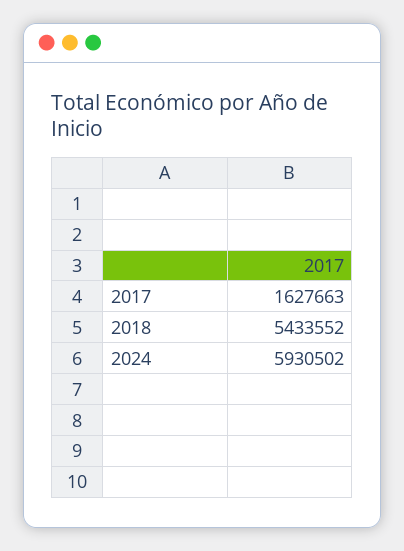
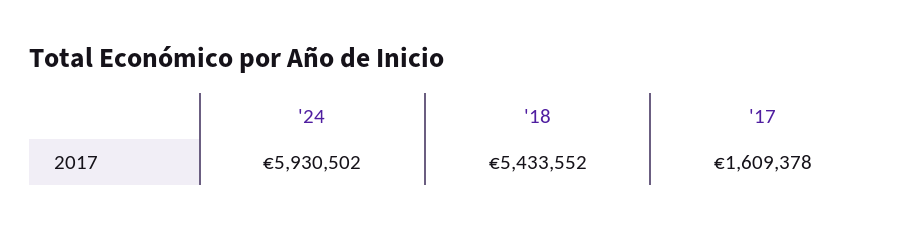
2017: 1627663 -> 1609378

